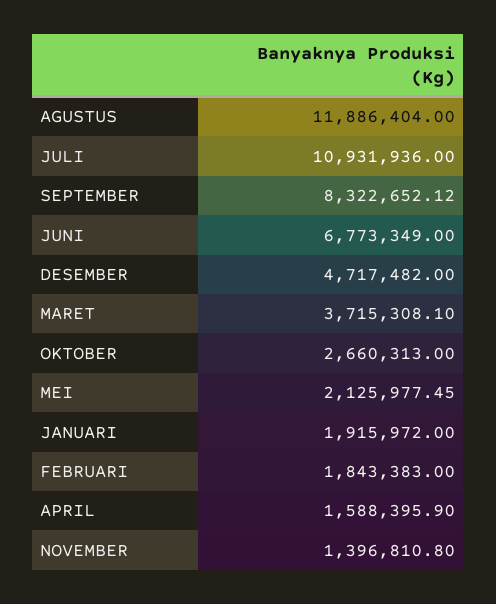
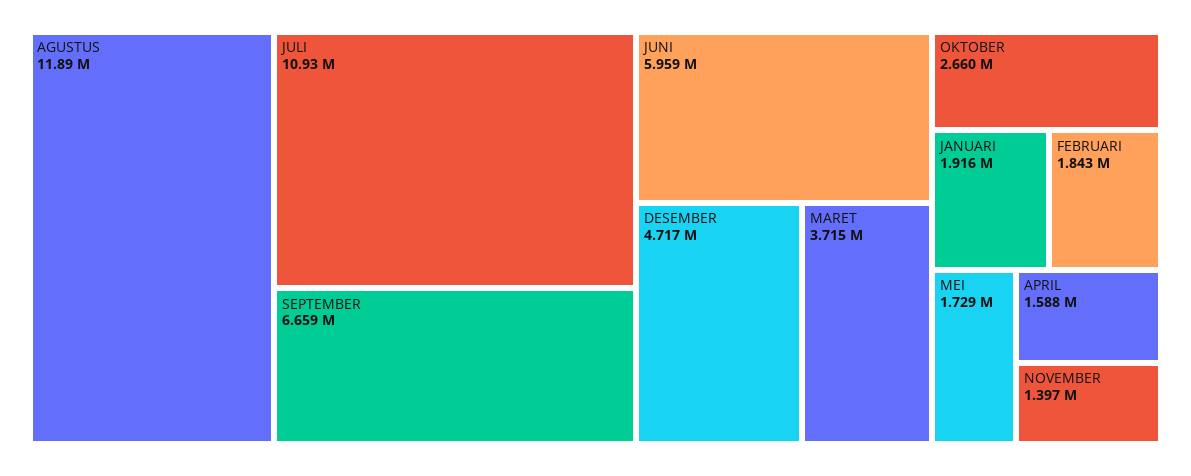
SEPTEMBER: 8322652.12 -> 6659000
JUNI: 6773349 -> 5959000
MEI: 2125977.45 -> 1729000

